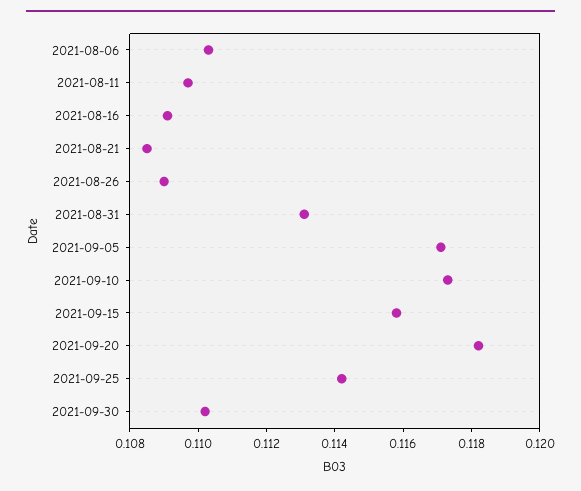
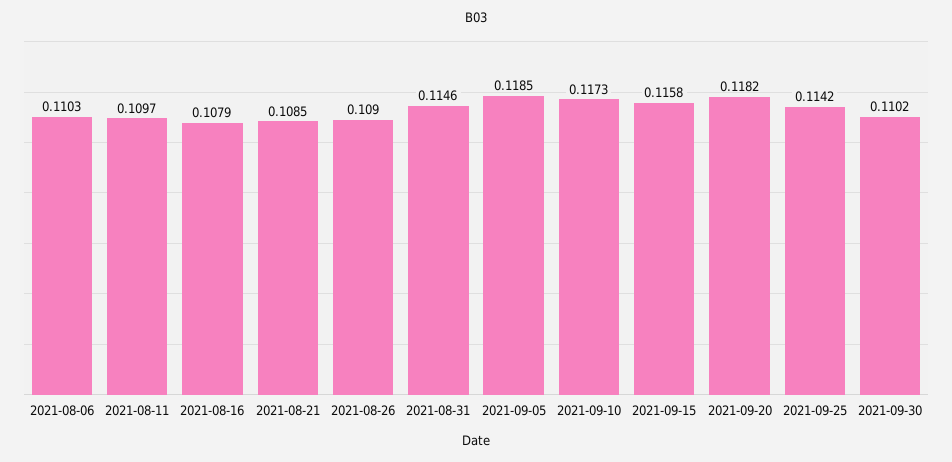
2021-08-16: 0.109 -> 0.1079
2021-08-31: 0.113 -> 0.1146
2021-09-05: 0.117 -> 0.1185

